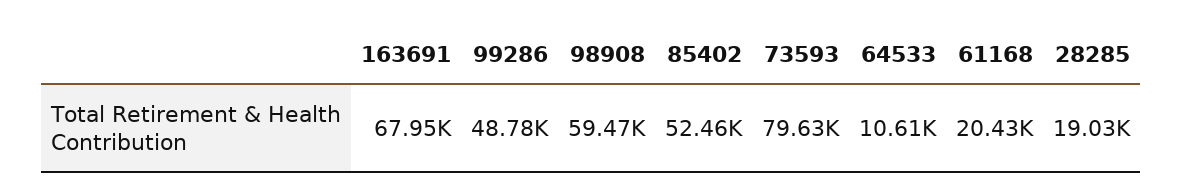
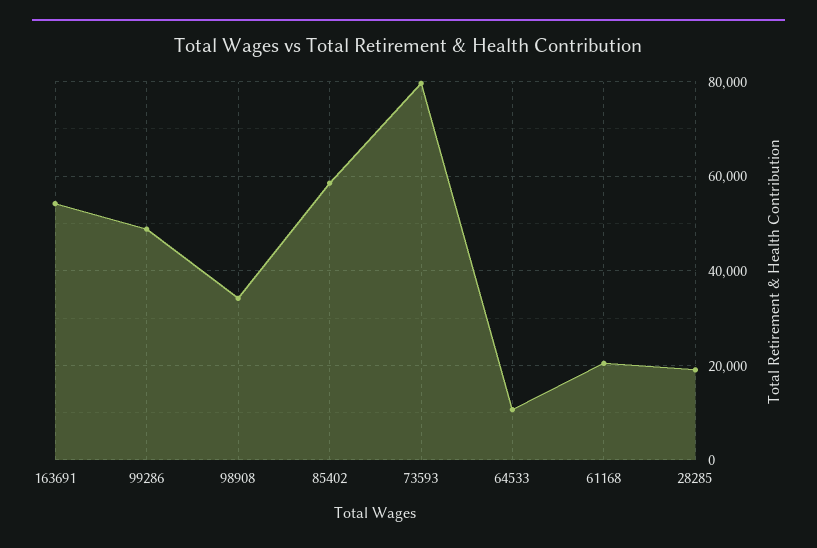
163691: 67950 -> 54000
98908: 59470 -> 34000
85402: 52460 -> 58000

